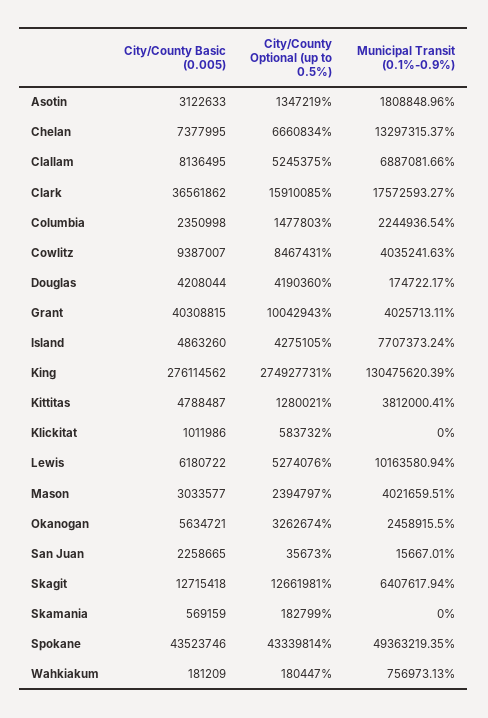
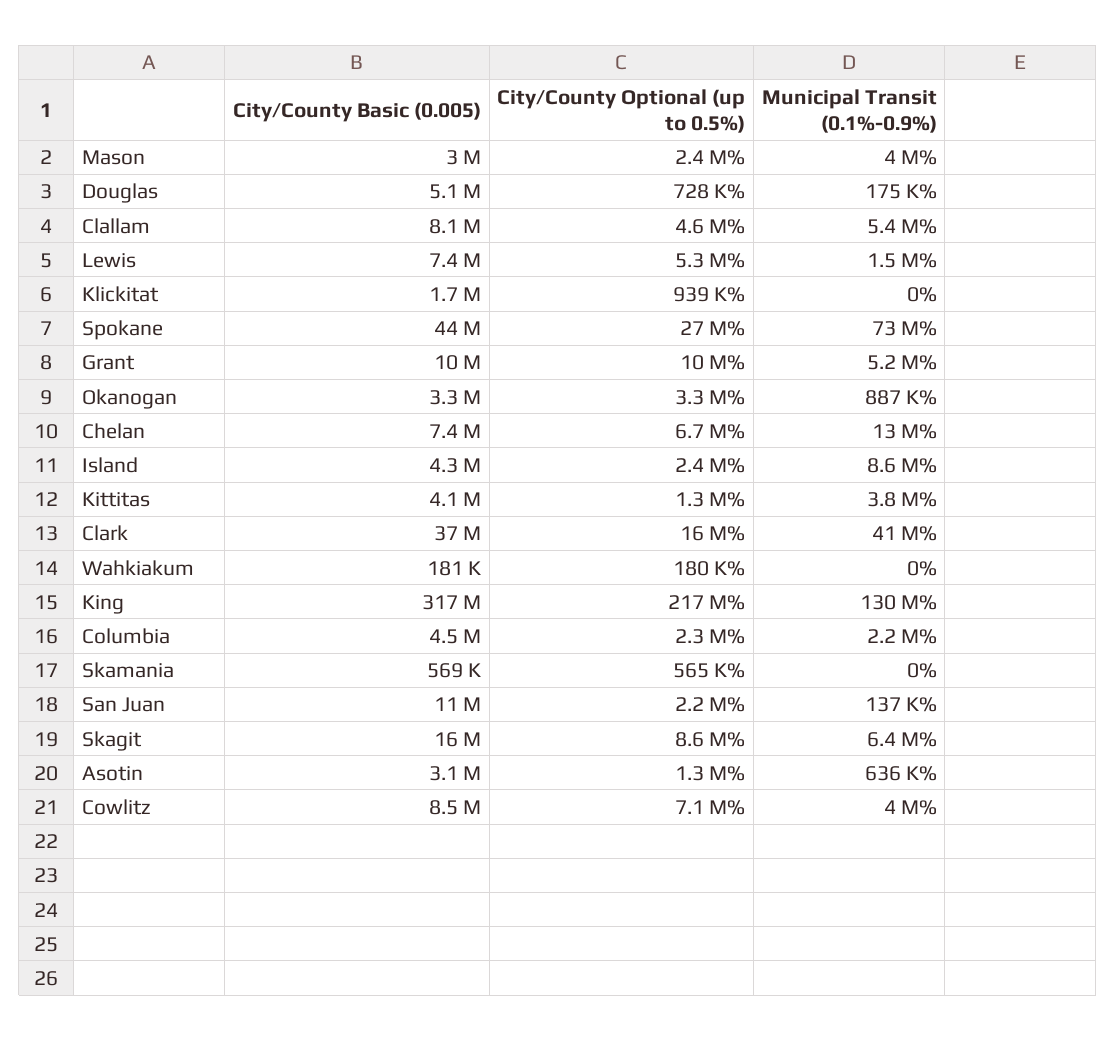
Municipal Transit (0.1%-0.9%), Asotin: 1808848.96 -> 636000
City/County Optional (up to 0.5%), Clallam: 5245375 -> 4600000
Municipal Transit (0.1%-0.9%), Clallam: 6887081.66 -> 5400000
Municipal Transit (0.1%-0.9%), Clark: 17572593.27 -> 41000000
City/County Basic (0.005), Columbia: 2350998 -> 4500000
City/County Optional (up to 0.5%), Columbia: 1477803 -> 2300000
City/County Basic (0.005), Cowlitz: 9387007 -> 8500000
City/County Optional (up to 0.5%), Cowlitz: 8467431 -> 7100000
City/County Basic (0.005), Douglas: 4208044 -> 5100000
City/County Optional (up to 0.5%), Douglas: 4190360 -> 728000
City/County Basic (0.005), Grant: 40308815 -> 10000000
Municipal Transit (0.1%-0.9%), Grant: 4025713.11 -> 5200000
City/County Basic (0.005), Island: 4863260 -> 4300000
City/County Optional (up to 0.5%), Island: 4275105 -> 2400000
Municipal Transit (0.1%-0.9%), Island: 7707373.24 -> 8600000
City/County Basic (0.005), King: 276114562 -> 317000000
City/County Optional (up to 0.5%), King: 274927731 -> 217000000
City/County Basic (0.005), Kittitas: 4788487 -> 4100000
City/County Basic (0.005), Klickitat: 1011986 -> 1700000
City/County Optional (up to 0.5%), Klickitat: 583732 -> 939000
City/County Basic (0.005), Lewis: 6180722 -> 7400000
Municipal Transit (0.1%-0.9%), Lewis: 10163580.94 -> 1500000
City/County Basic (0.005), Okanogan: 5634721 -> 3300000
Municipal Transit (0.1%-0.9%), Okanogan: 2458915.5 -> 887000
City/County Basic (0.005), San Juan: 2258665 -> 11000000
City/County Optional (up to 0.5%), San Juan: 35673 -> 2200000
Municipal Transit (0.1%-0.9%), San Juan: 15667.01 -> 137000
City/County Basic (0.005), Skagit: 12715418 -> 16000000
City/County Optional (up to 0.5%), Skagit: 12661981 -> 8600000
City/County Optional (up to 0.5%), Skamania: 182799 -> 565000
City/County Optional (up to 0.5%), Spokane: 43339814 -> 27000000
Municipal Transit (0.1%-0.9%), Spokane: 49363219.35 -> 73000000
Municipal Transit (0.1%-0.9%), Wahkiakum: 756973.13 -> 0

